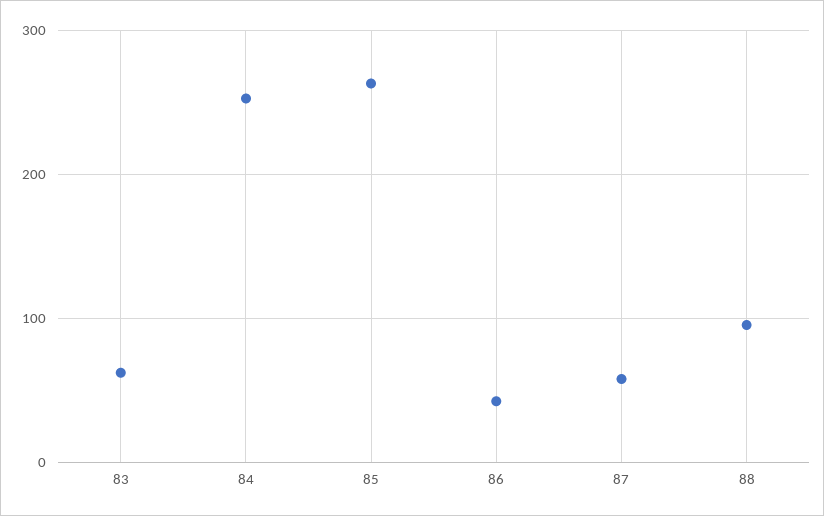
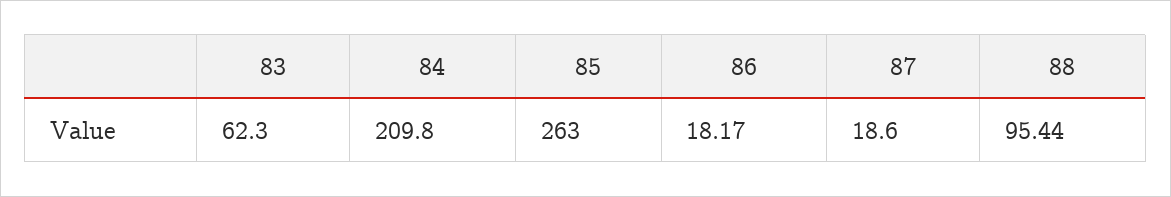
84: 250 -> 209.8
86: 40 -> 18.17
87: 60 -> 18.6

